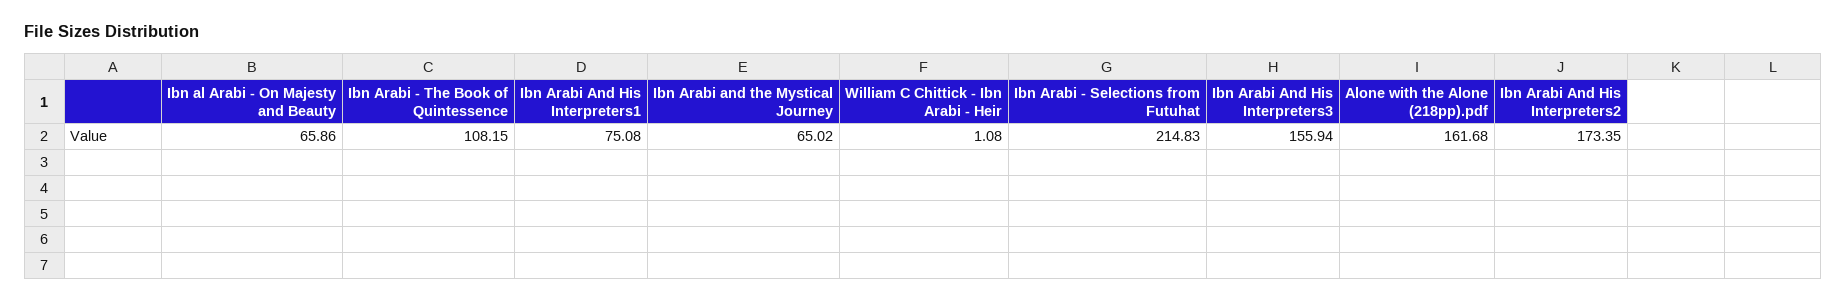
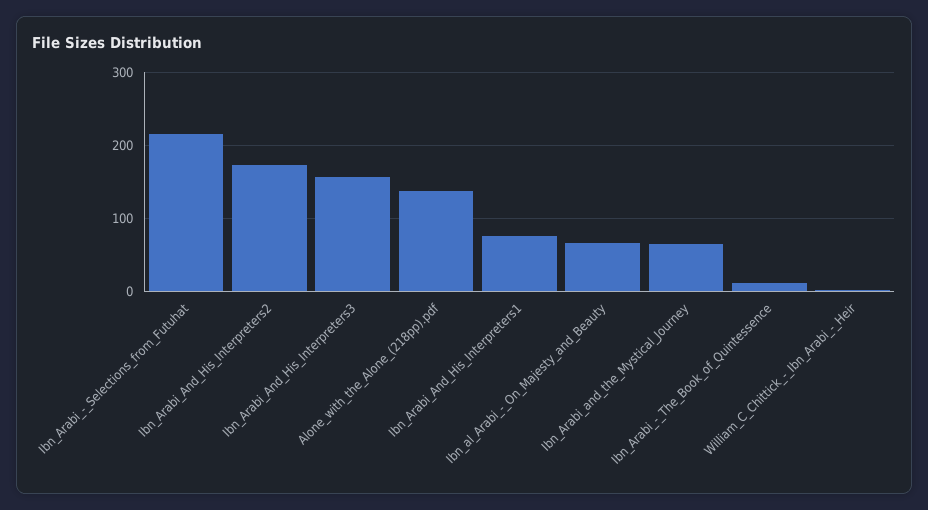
Ibn Arabi - The Book of Quintessence: 108.15 -> 10
Alone with the Alone (218pp).pdf: 161.68 -> 140

